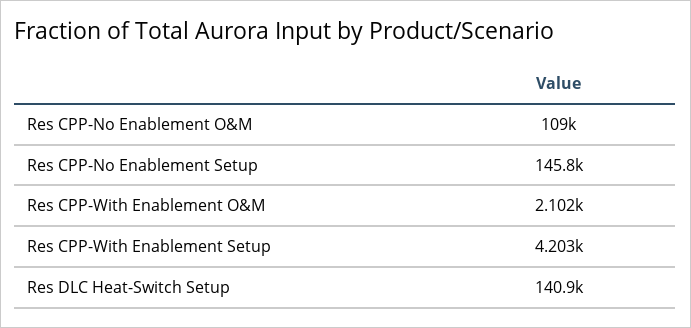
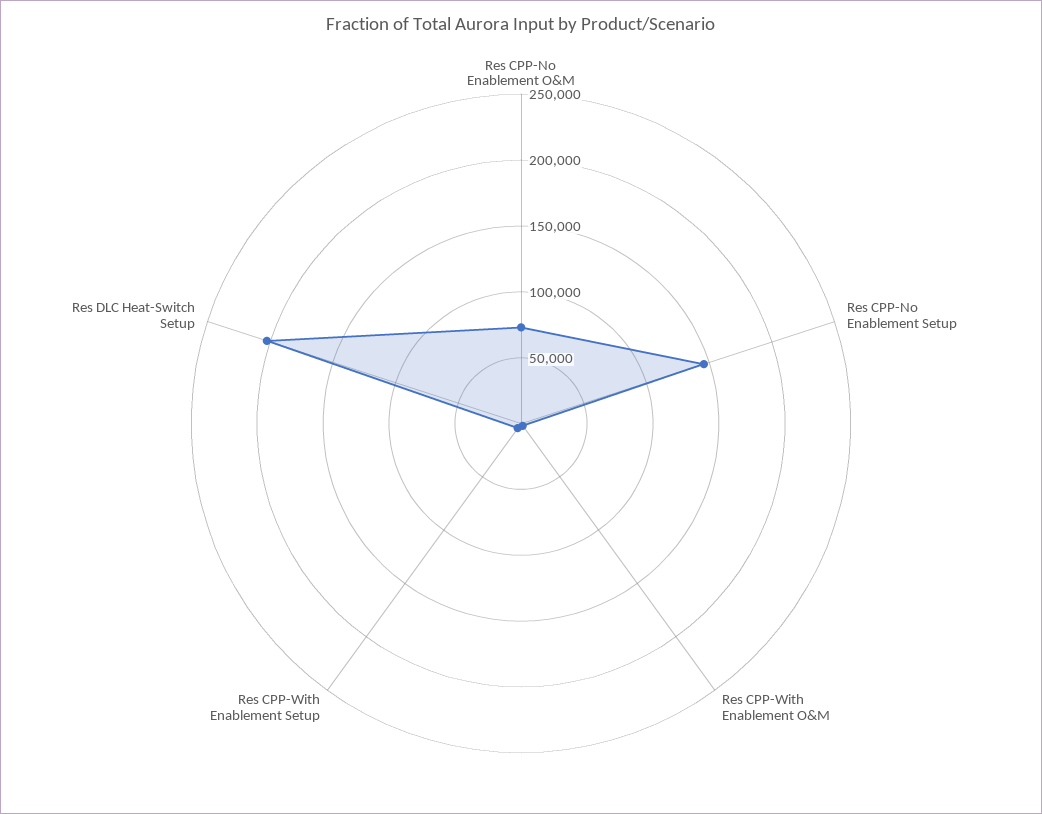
Res CPP-No Enablement O&M: 109000 -> 70000
Res DLC Heat-Switch Setup: 140900 -> 200000

